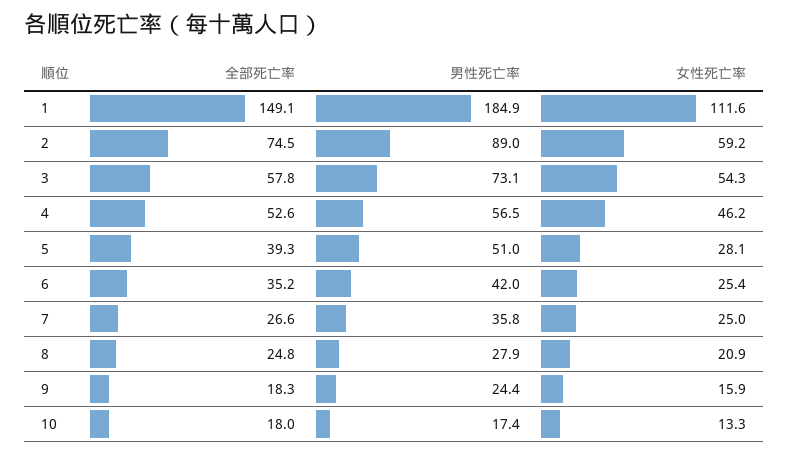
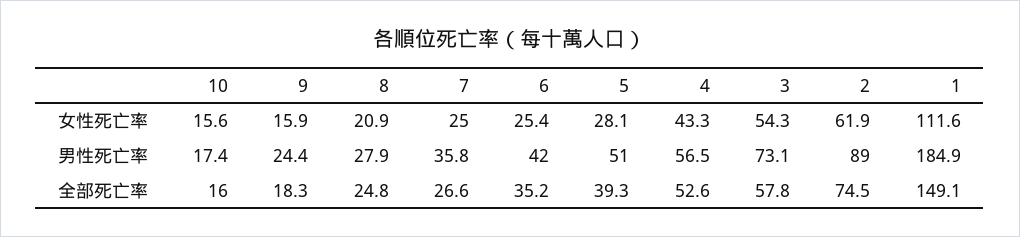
女性死亡率, 2: 59.2 -> 61.9
女性死亡率, 4: 46.2 -> 43.3
全部死亡率, 10: 18 -> 16
女性死亡率, 10: 13.3 -> 15.6

